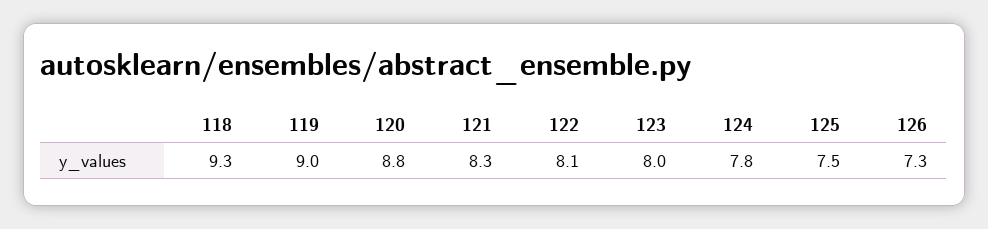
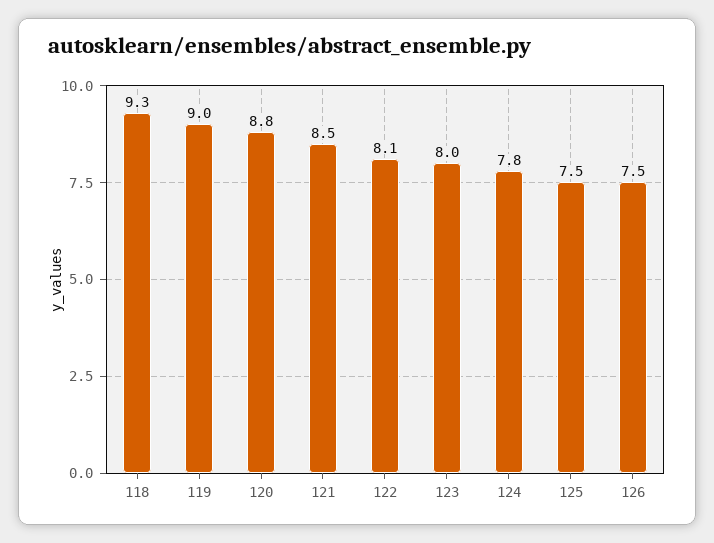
121: 8.3 -> 8.5
126: 7.3 -> 7.5

